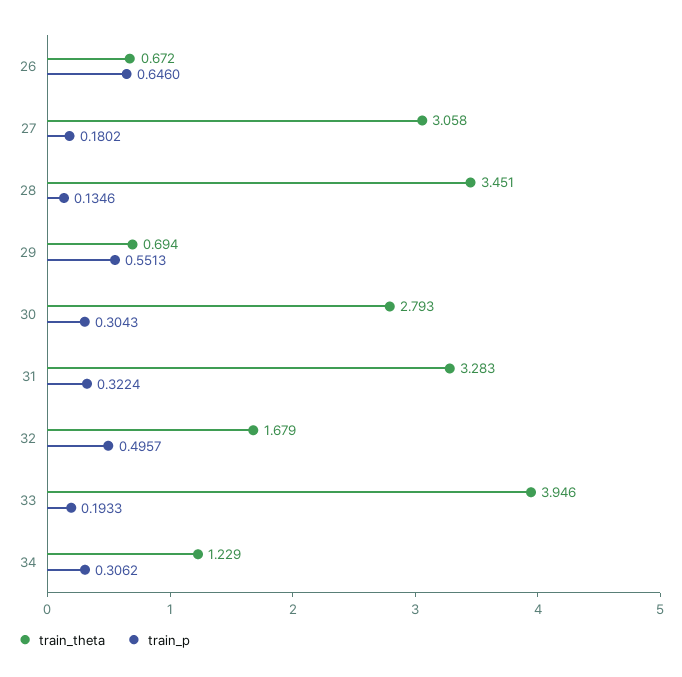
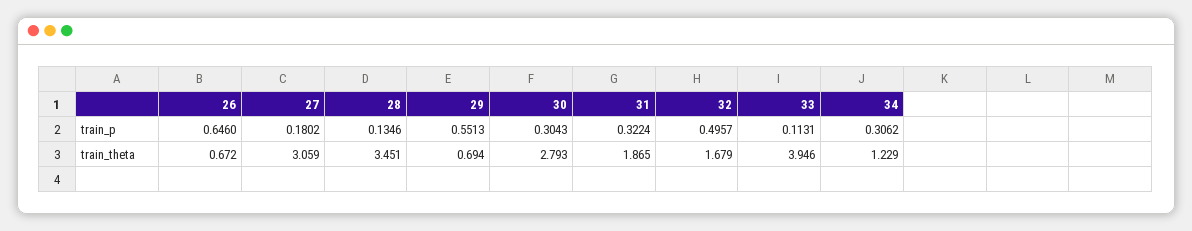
train_theta, 27: 3.058 -> 3.059
train_theta, 31: 3.283 -> 1.865
train_p, 33: 0.1933 -> 0.1131

